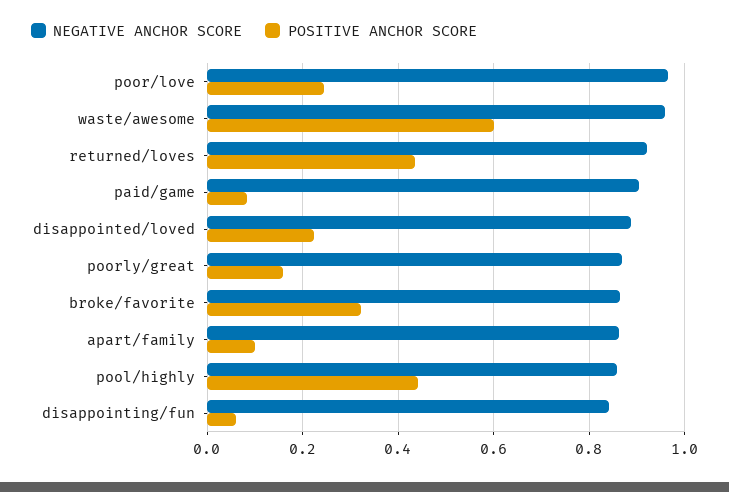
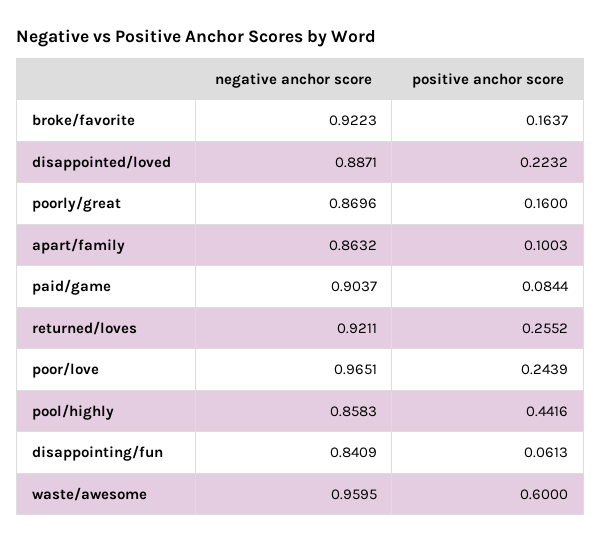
POSITIVE ANCHOR SCORE, returned/loves: 0.44 -> 0.2552
NEGATIVE ANCHOR SCORE, broke/favorite: 0.86 -> 0.9223
POSITIVE ANCHOR SCORE, broke/favorite: 0.32 -> 0.1637

